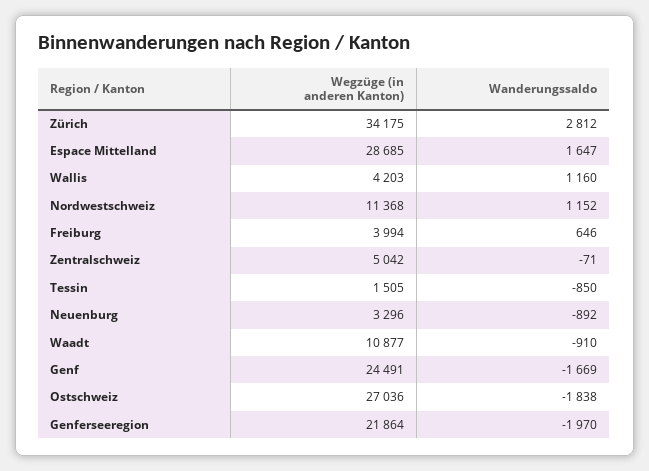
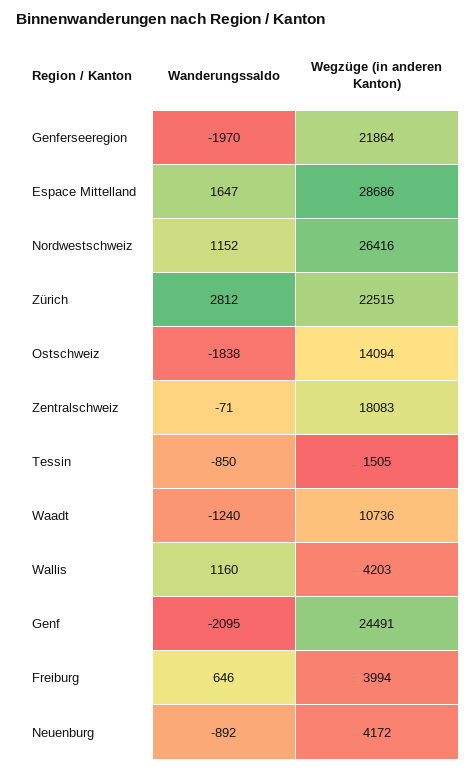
Wegzüge (in anderen Kanton), Zürich: 34175 -> 22515
Wegzüge (in anderen Kanton), Espace Mittelland: 28685 -> 28686
Wegzüge (in anderen Kanton), Nordwestschweiz: 11368 -> 26416
Wegzüge (in anderen Kanton), Zentralschweiz: 5042 -> 18083
Wegzüge (in anderen Kanton), Neuenburg: 3296 -> 4172
Wegzüge (in anderen Kanton), Waadt: 10877 -> 10736
Wanderungssaldo, Waadt: -910 -> -1240
Wanderungssaldo, Genf: -1669 -> -2095
Wegzüge (in anderen Kanton), Ostschweiz: 27036 -> 14094

